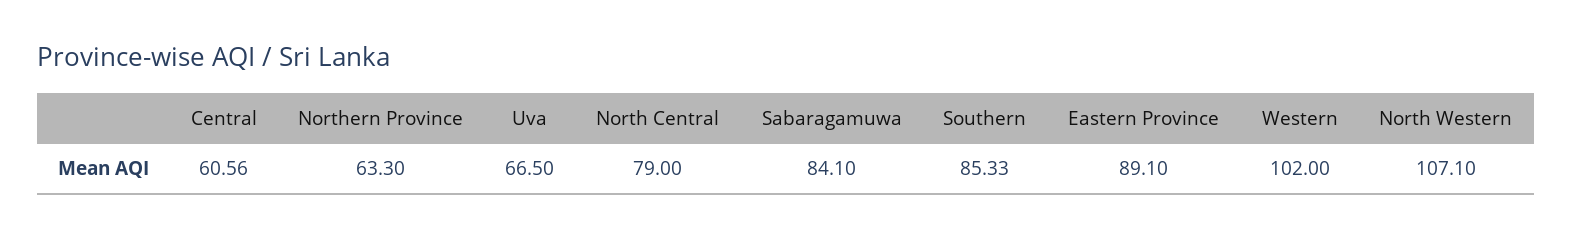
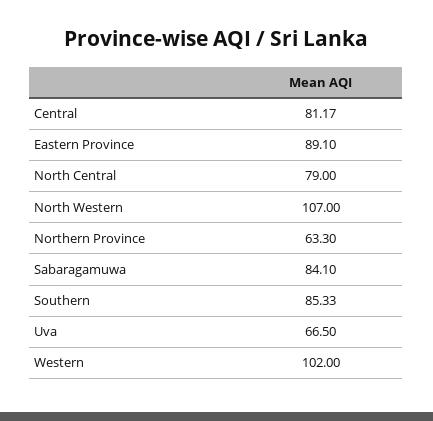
Central: 60.56 -> 81.17
North Western: 107.1 -> 107

